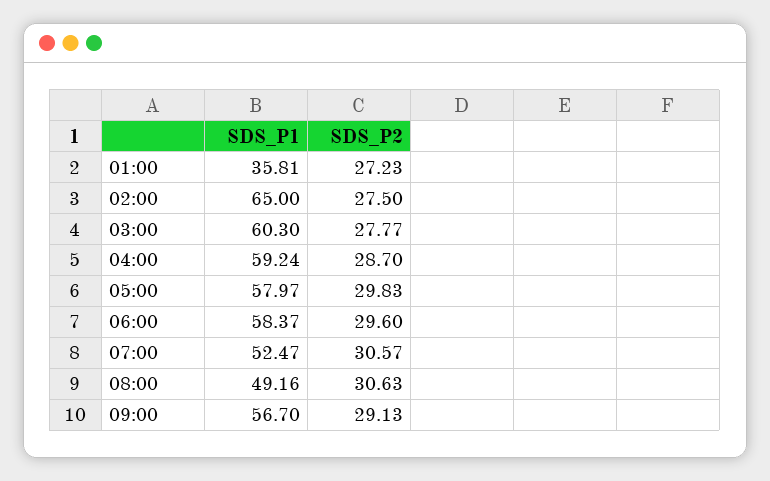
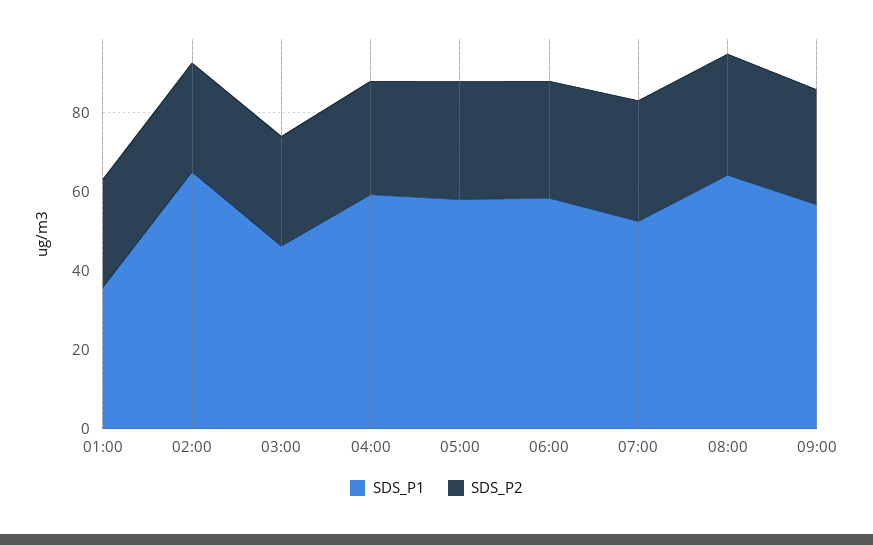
SDS_P1, 03:00: 60.3 -> 45
SDS_P1, 08:00: 49.16 -> 65

